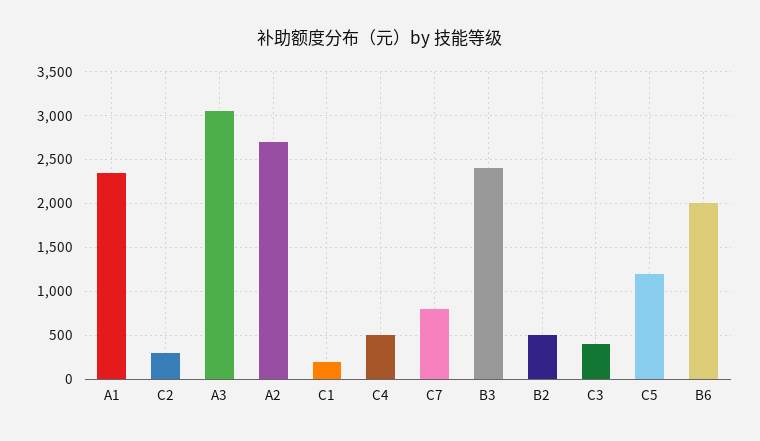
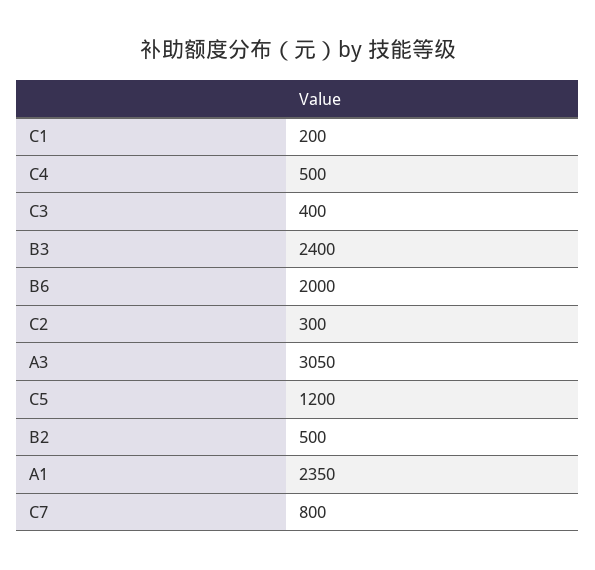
A2: 2700 -> none

